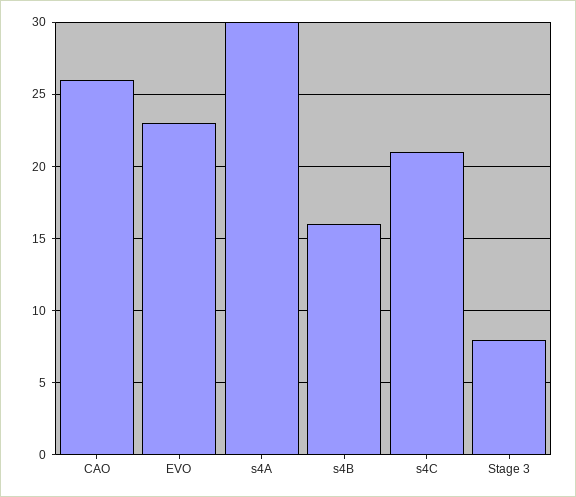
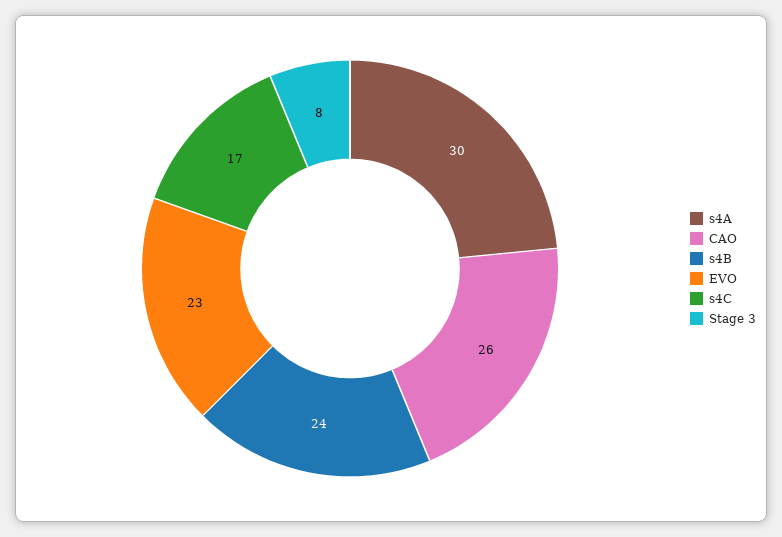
s4B: 16 -> 24
s4C: 21 -> 17

